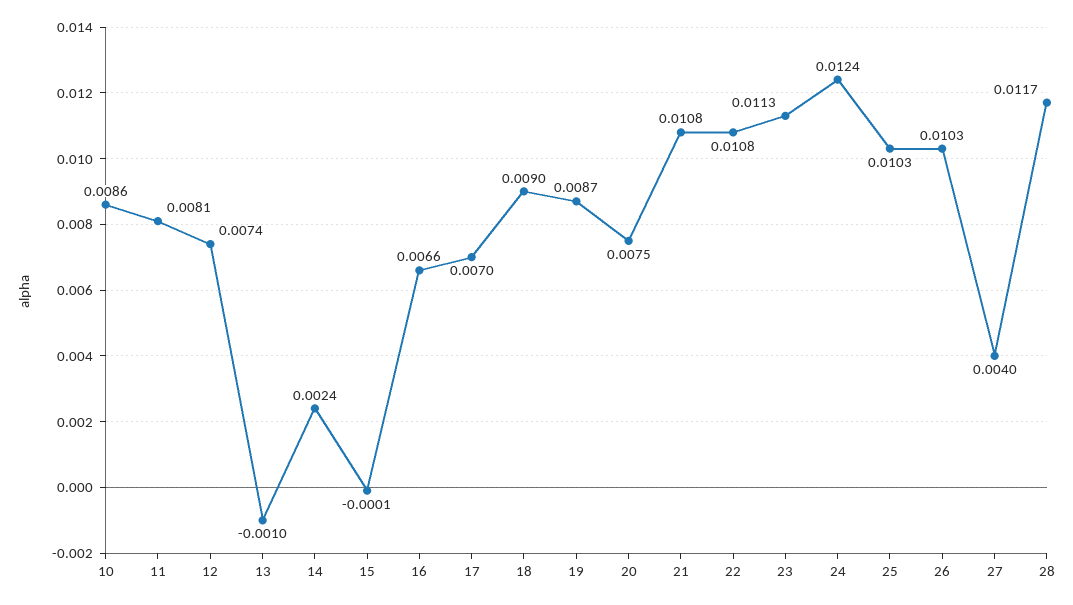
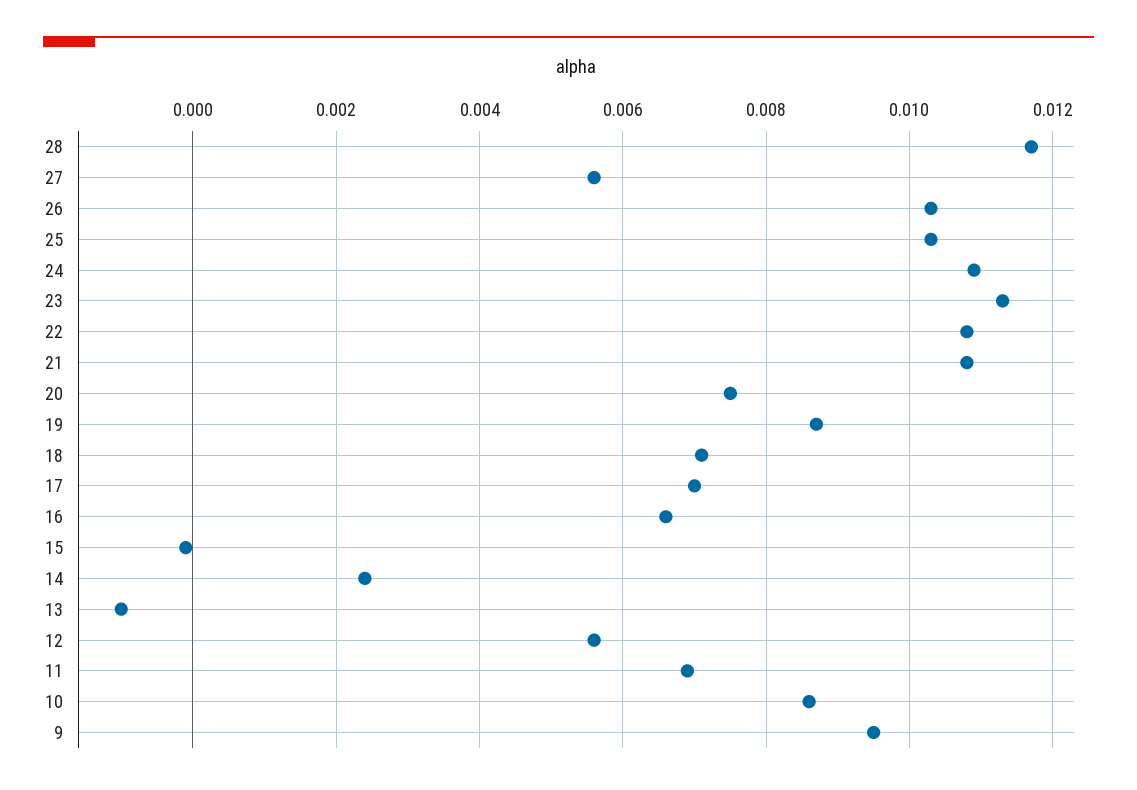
11: 0.0081 -> 0.007
12: 0.0074 -> 0.0055
18: 0.009 -> 0.007
24: 0.0124 -> 0.011
27: 0.004 -> 0.0055
9: none -> 0.0095

